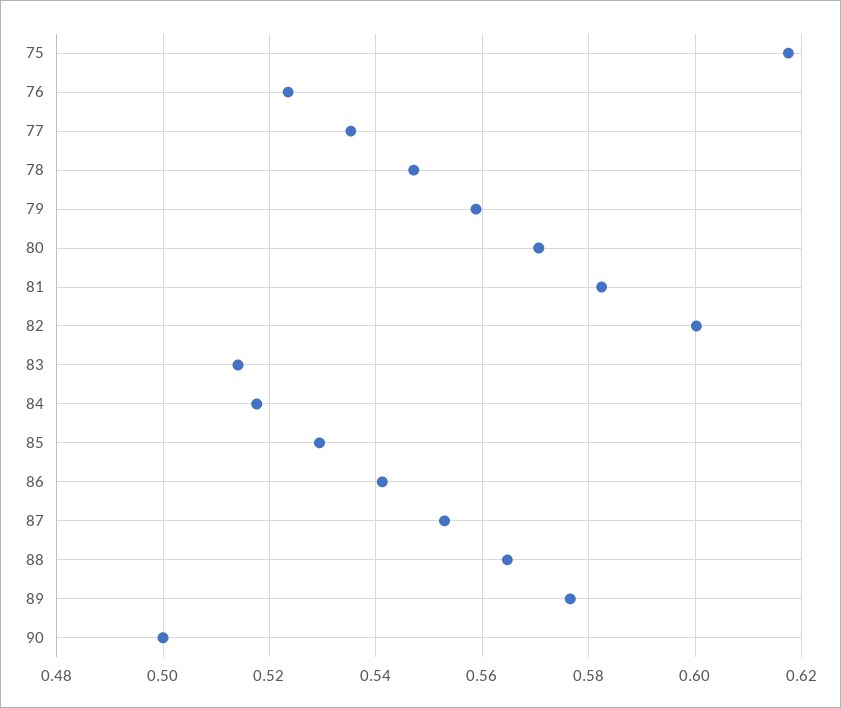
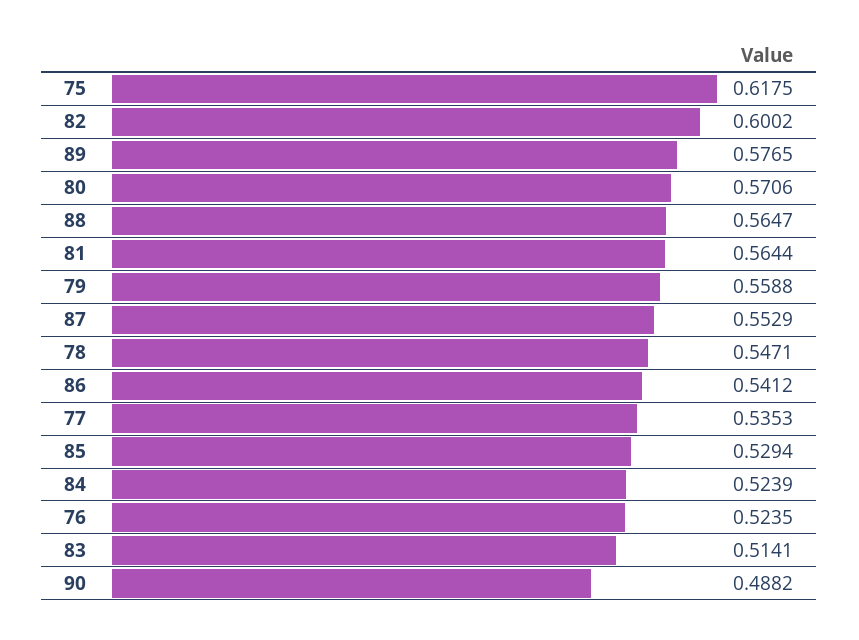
81: 0.582 -> 0.5644
84: 0.518 -> 0.5239
90: 0.5 -> 0.4882

